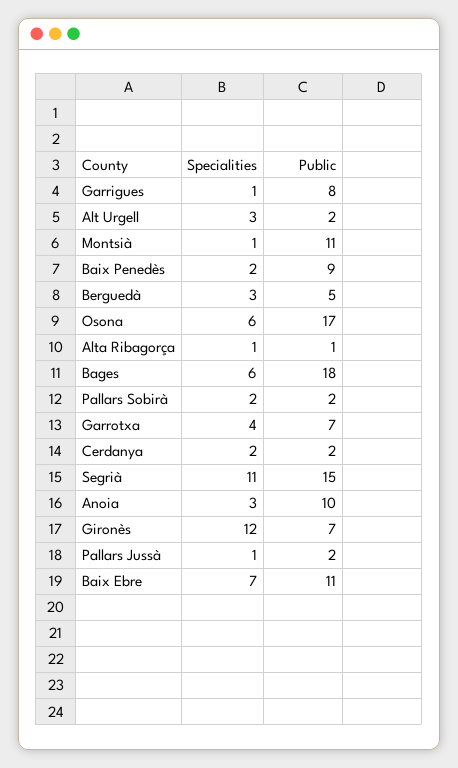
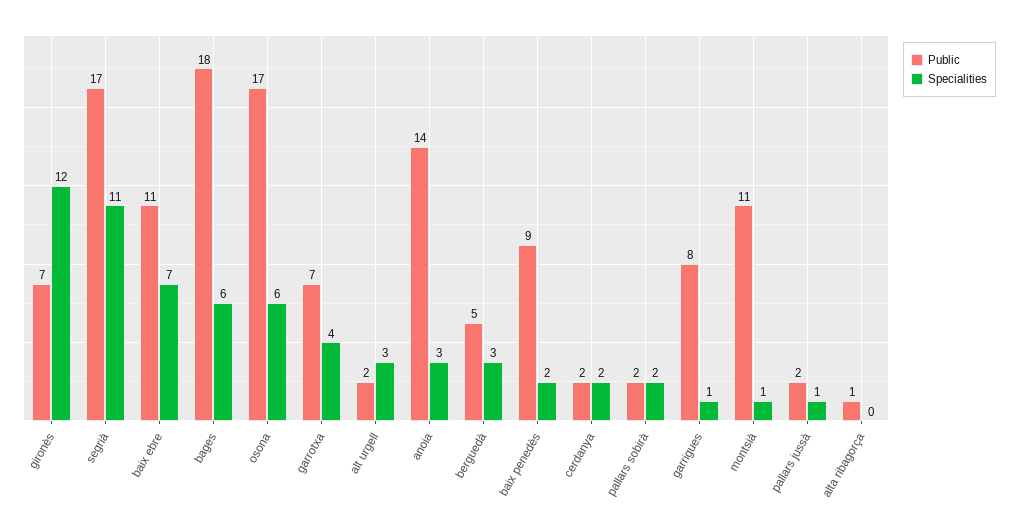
Specialities, Alta Ribagorça: 1 -> 0
Public, Segrià: 15 -> 17
Public, Anoia: 10 -> 14

